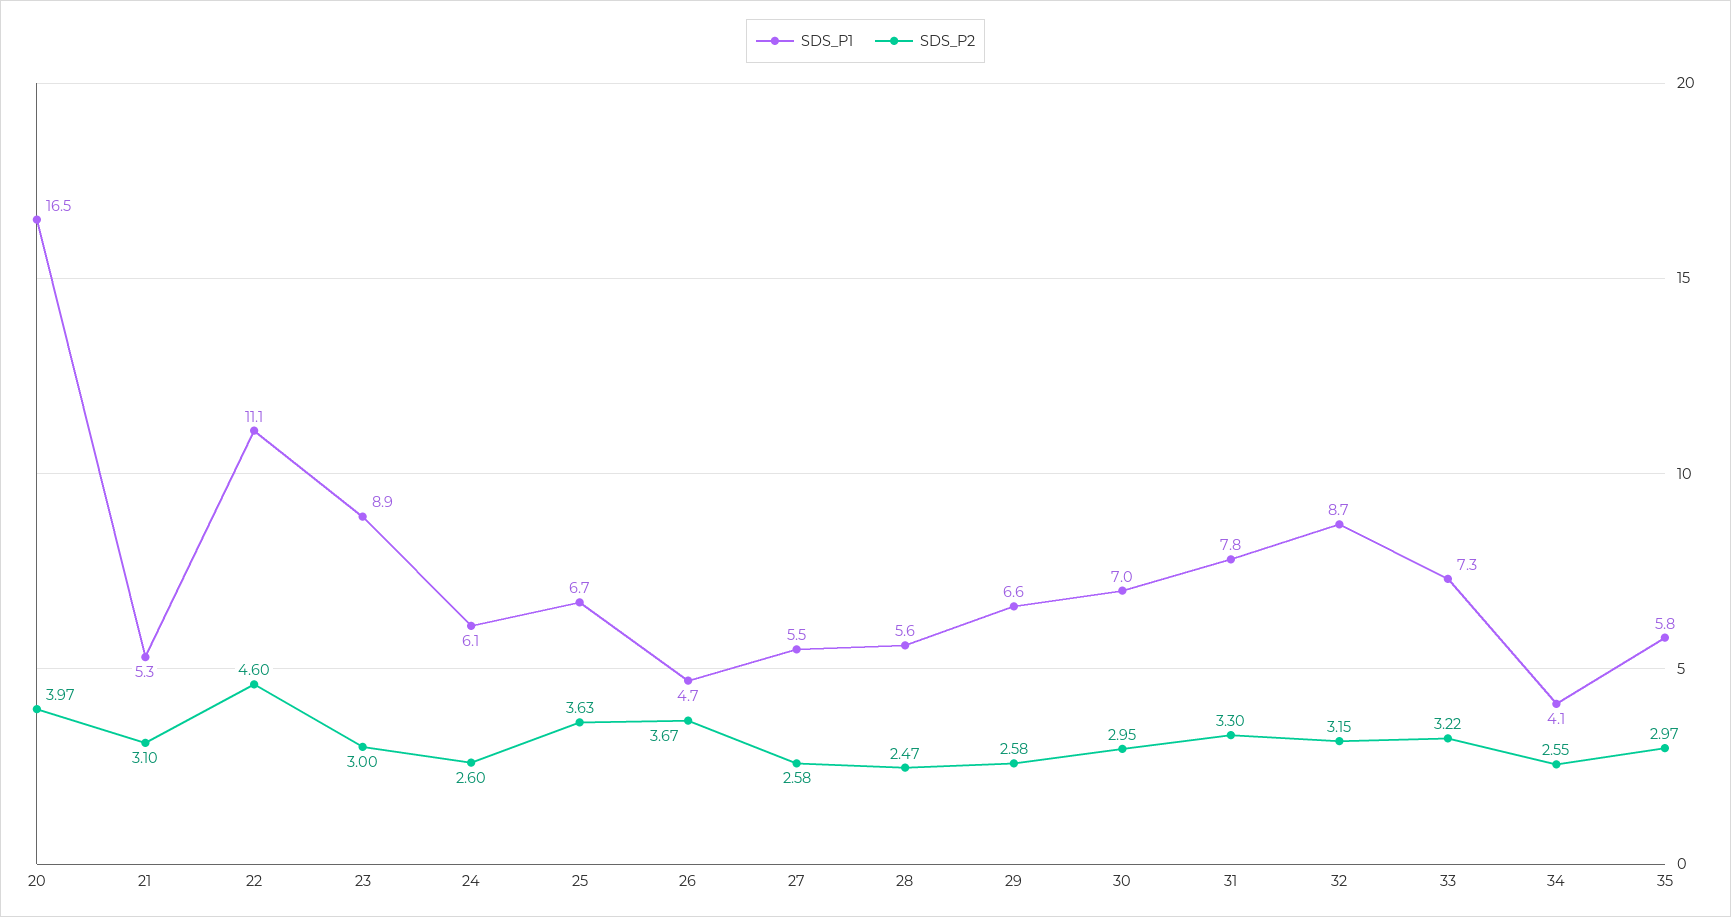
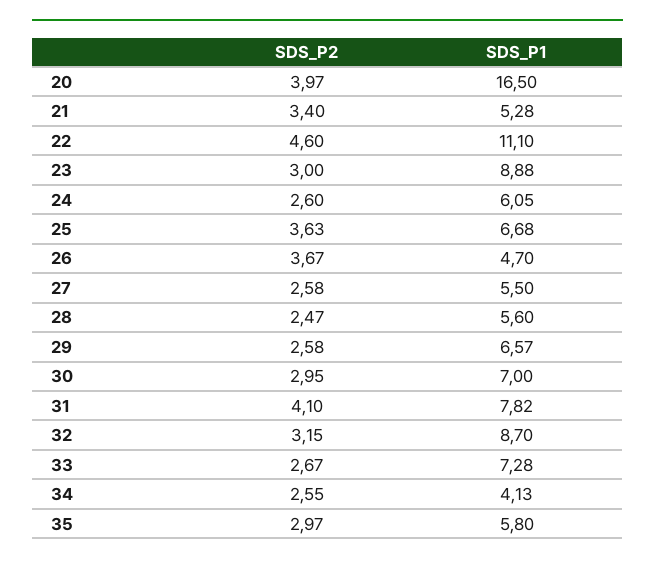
SDS_P2, 21: 3.1 -> 3.4
SDS_P2, 31: 3.3 -> 4.1
SDS_P2, 33: 3.22 -> 2.67

